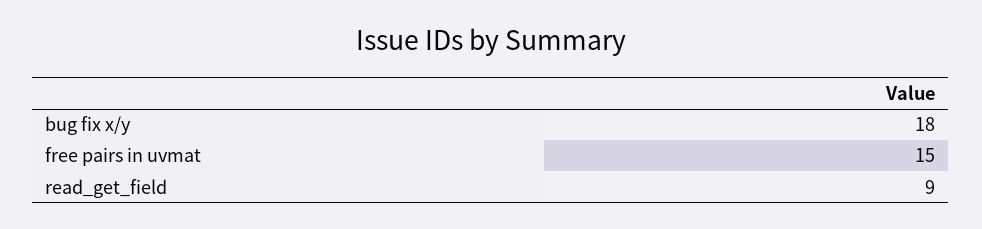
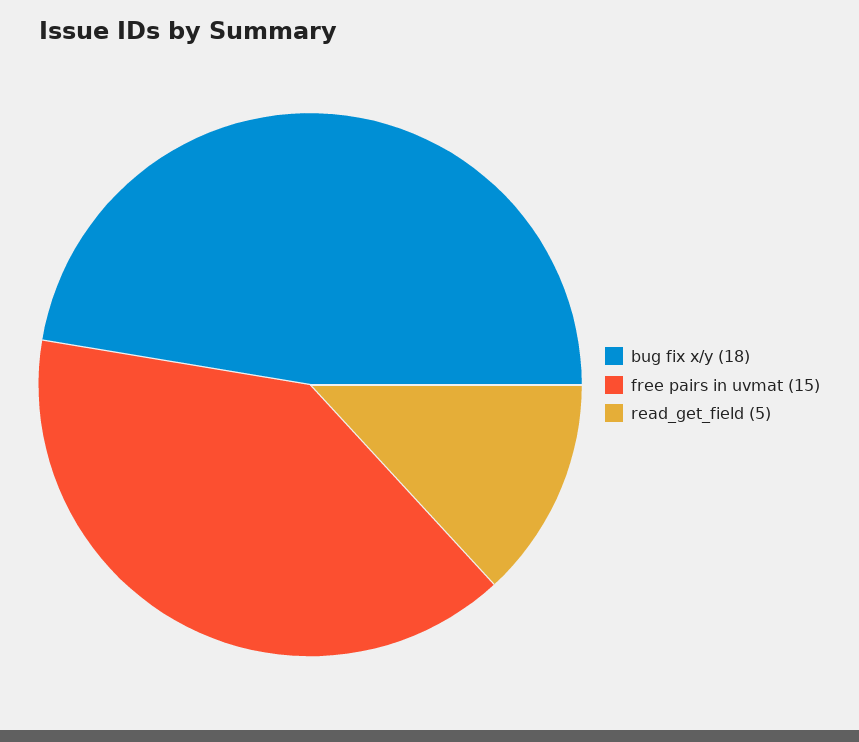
read_get_field: 9 -> 5

